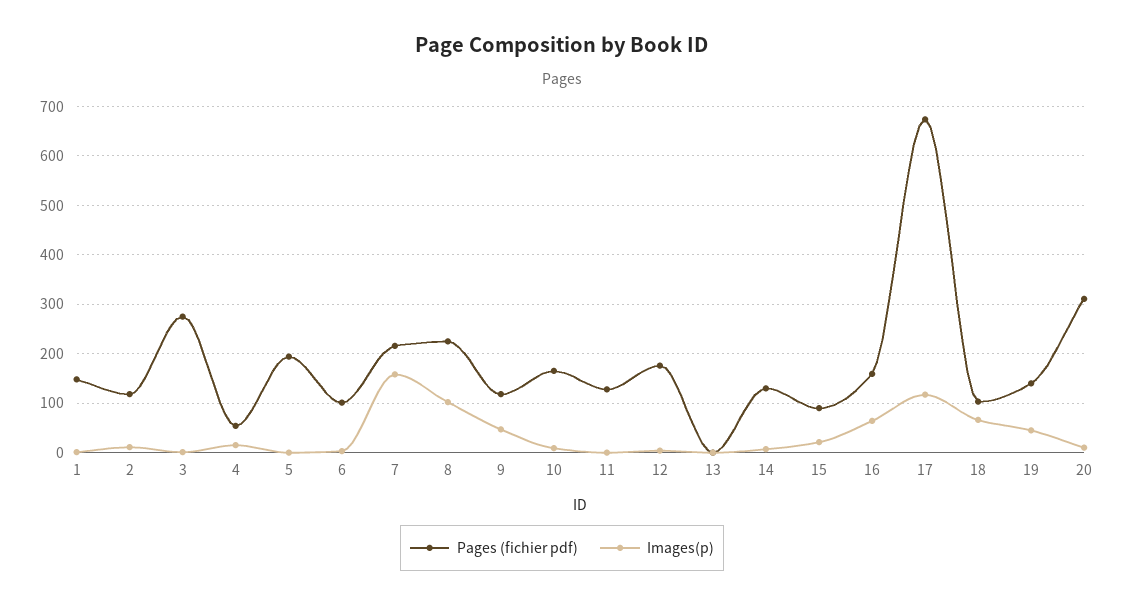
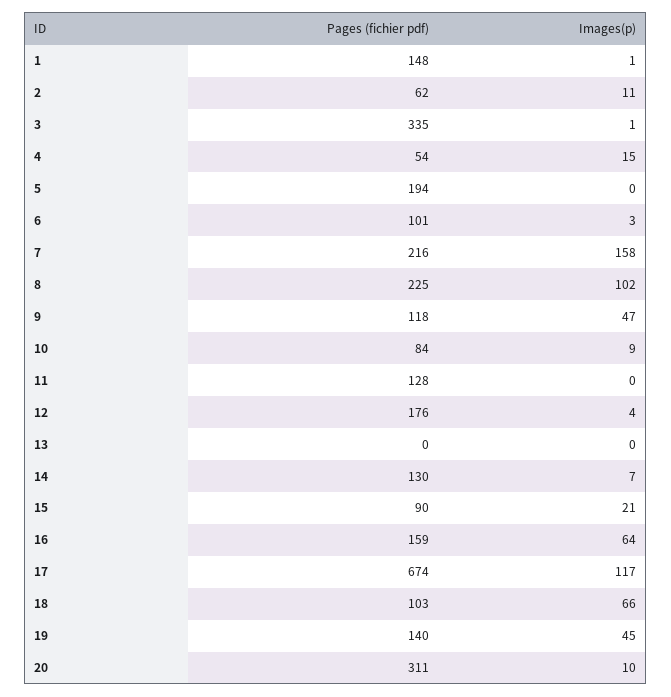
Pages (fichier pdf), 2: 120 -> 62
Pages (fichier pdf), 3: 280 -> 335
Pages (fichier pdf), 10: 160 -> 84

